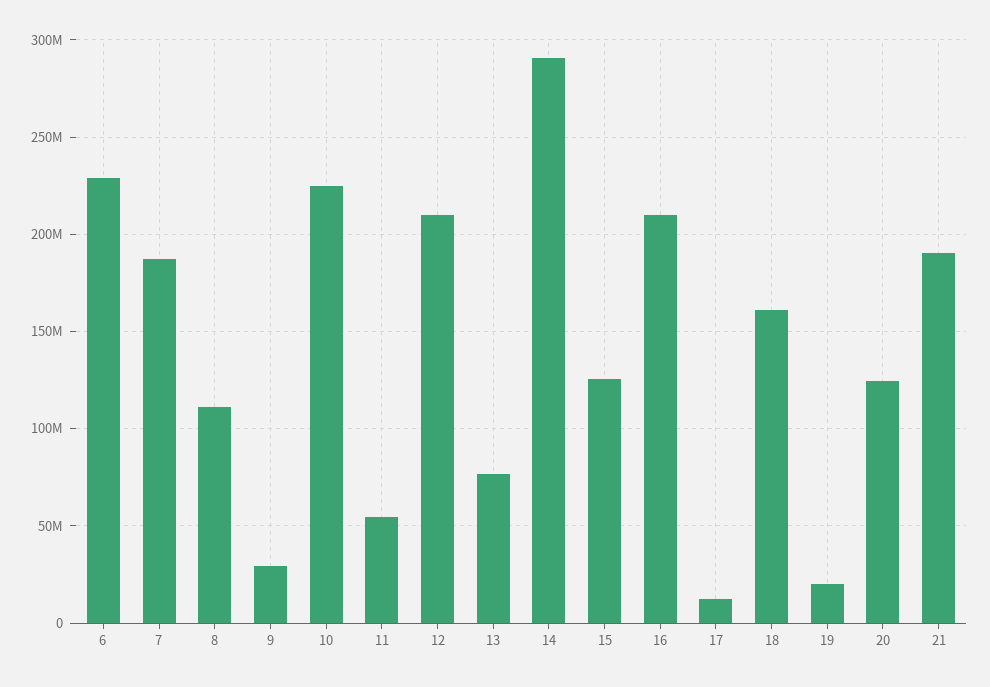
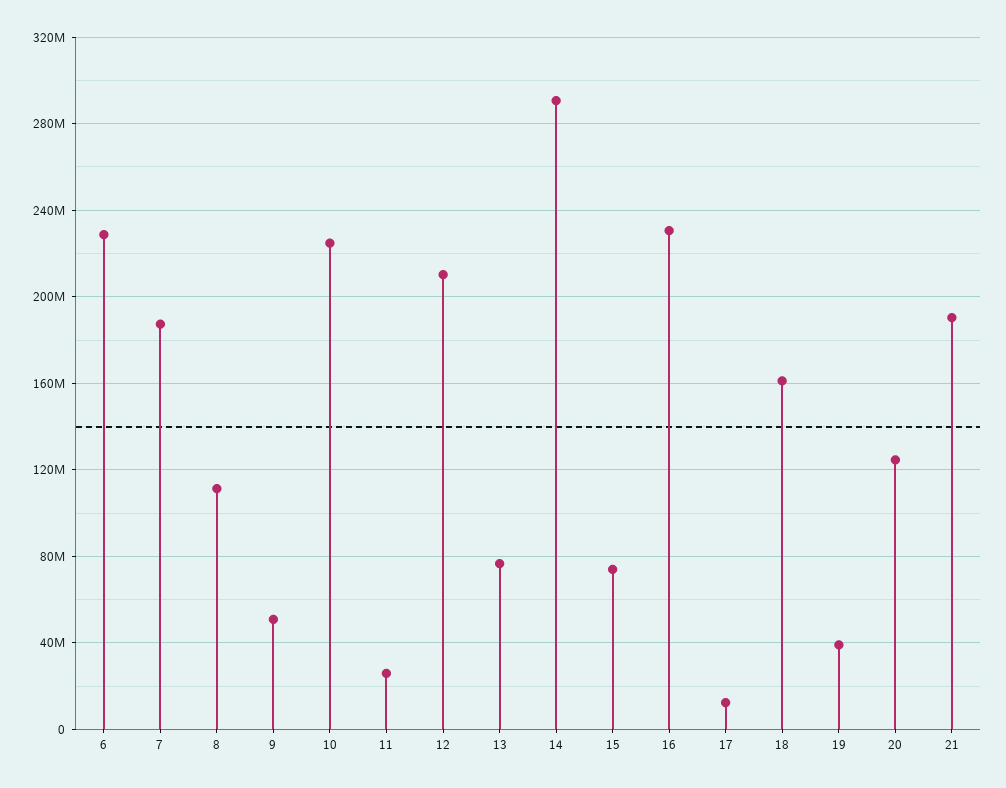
9: 30000000 -> 50000000
11: 55000000 -> 25000000
15: 125000000 -> 75000000
16: 210000000 -> 230000000
19: 20000000 -> 40000000

